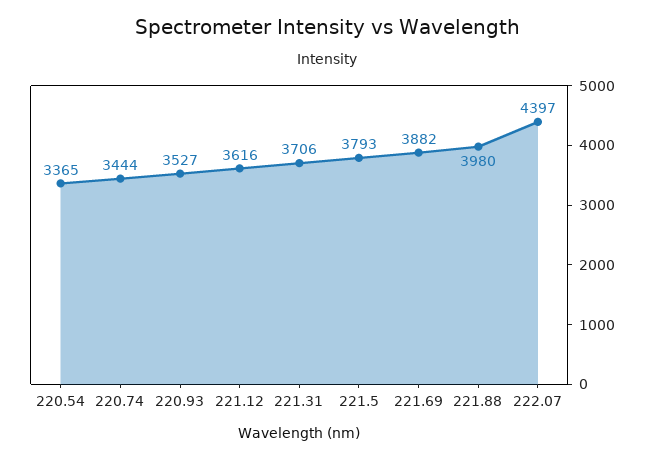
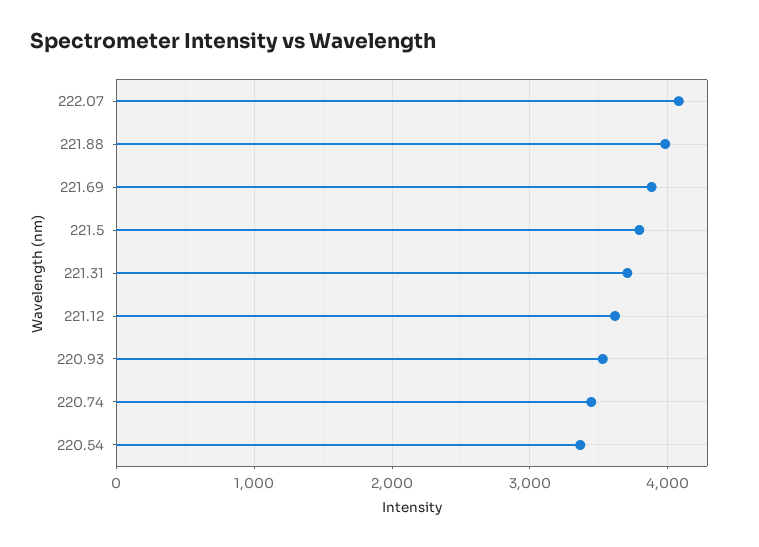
222.07: 4397 -> 4100

